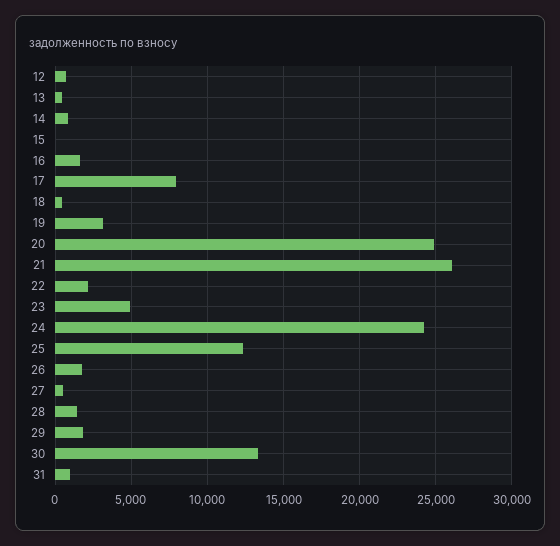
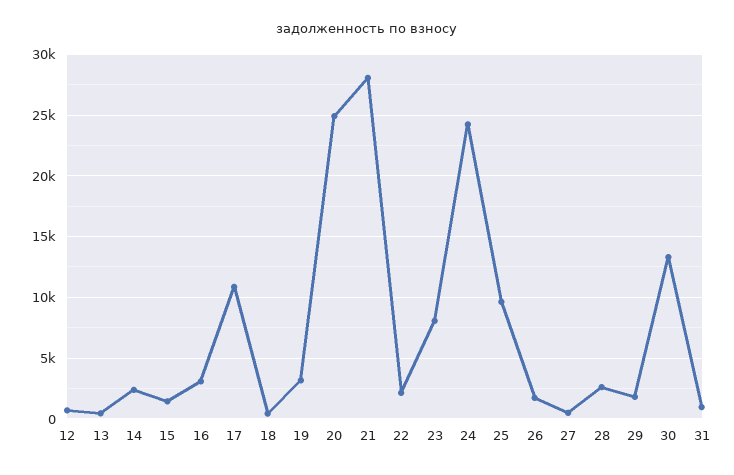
14: 1000 -> 2500
15: 0 -> 1500
16: 1500 -> 3000
17: 8000 -> 11000
21: 26000 -> 28000
23: 5000 -> 8000
25: 12500 -> 9500
28: 1500 -> 2500

